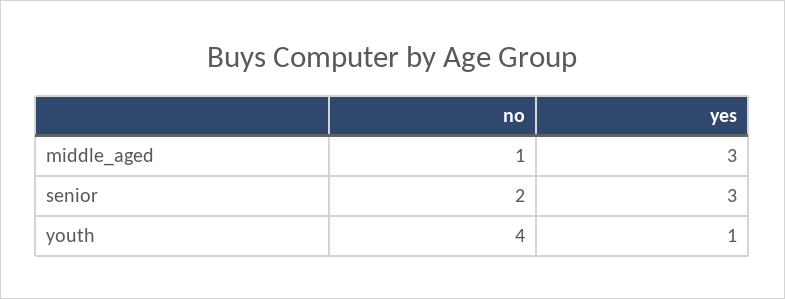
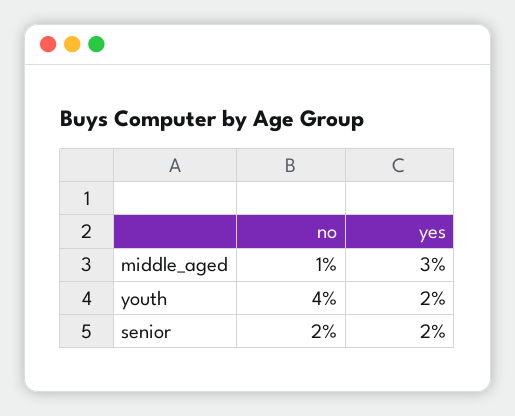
yes, senior: 3 -> 2
yes, youth: 1 -> 2

